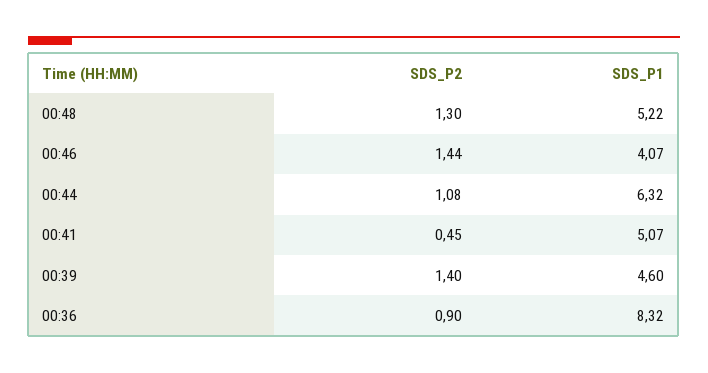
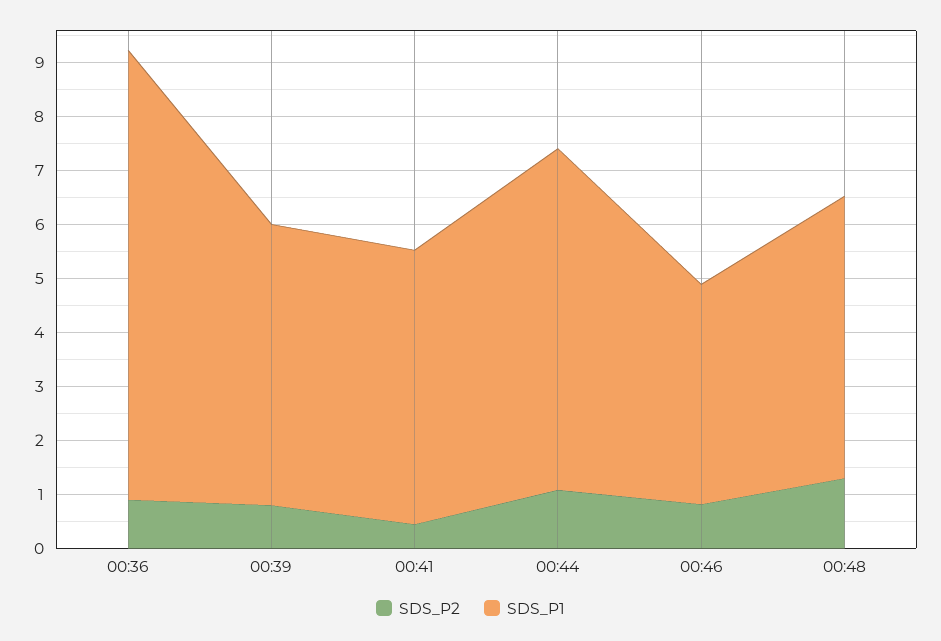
SDS_P2, 00:46: 1.44 -> 0.8
SDS_P2, 00:39: 1.4 -> 0.8
SDS_P1, 00:39: 4.6 -> 5.2

